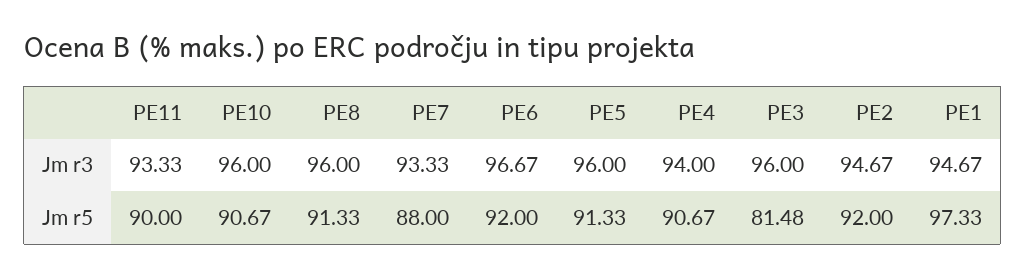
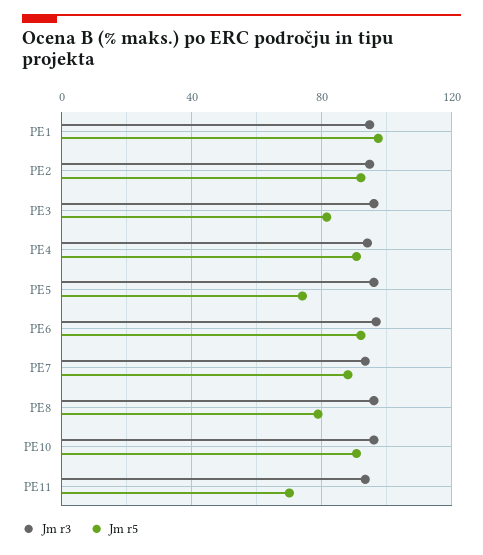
Jm r5, PE11: 90 -> 70
Jm r5, PE8: 91.33 -> 80
Jm r5, PE5: 91.33 -> 75

